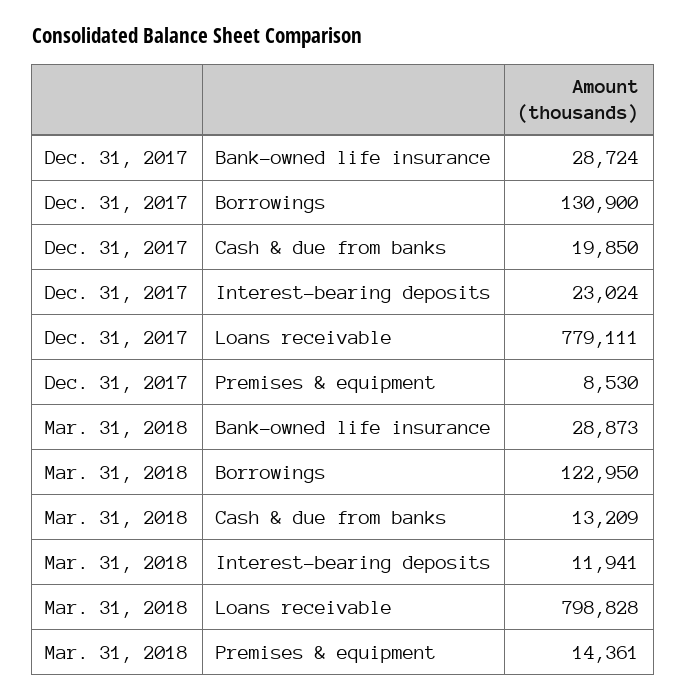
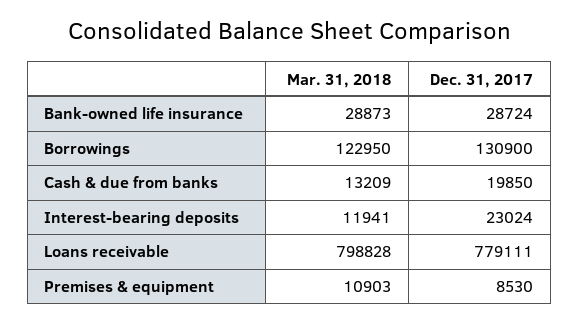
Mar. 31, 2018, Premises & equipment: 14361 -> 10903

